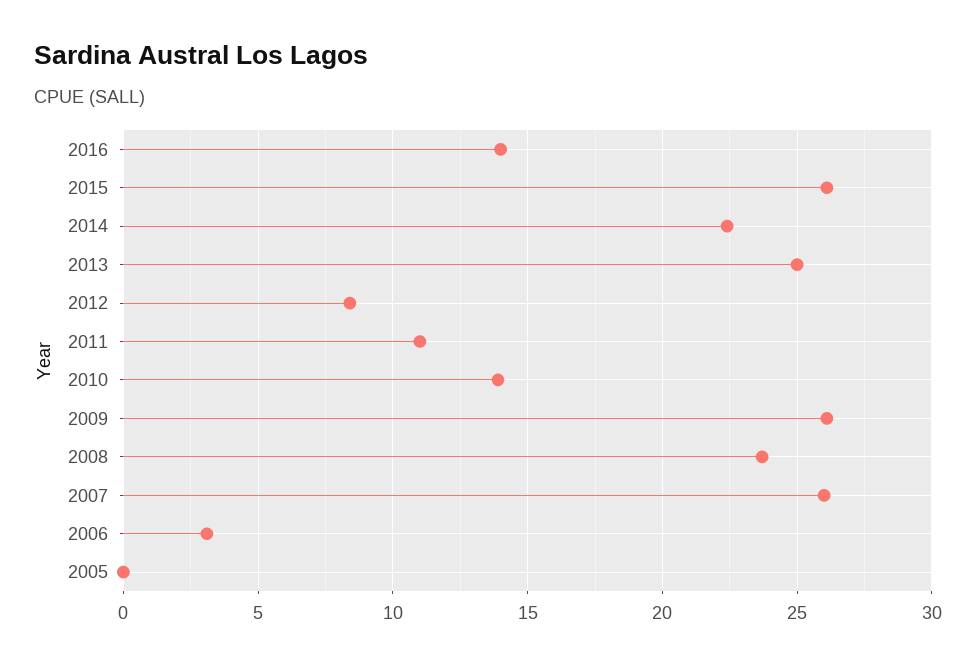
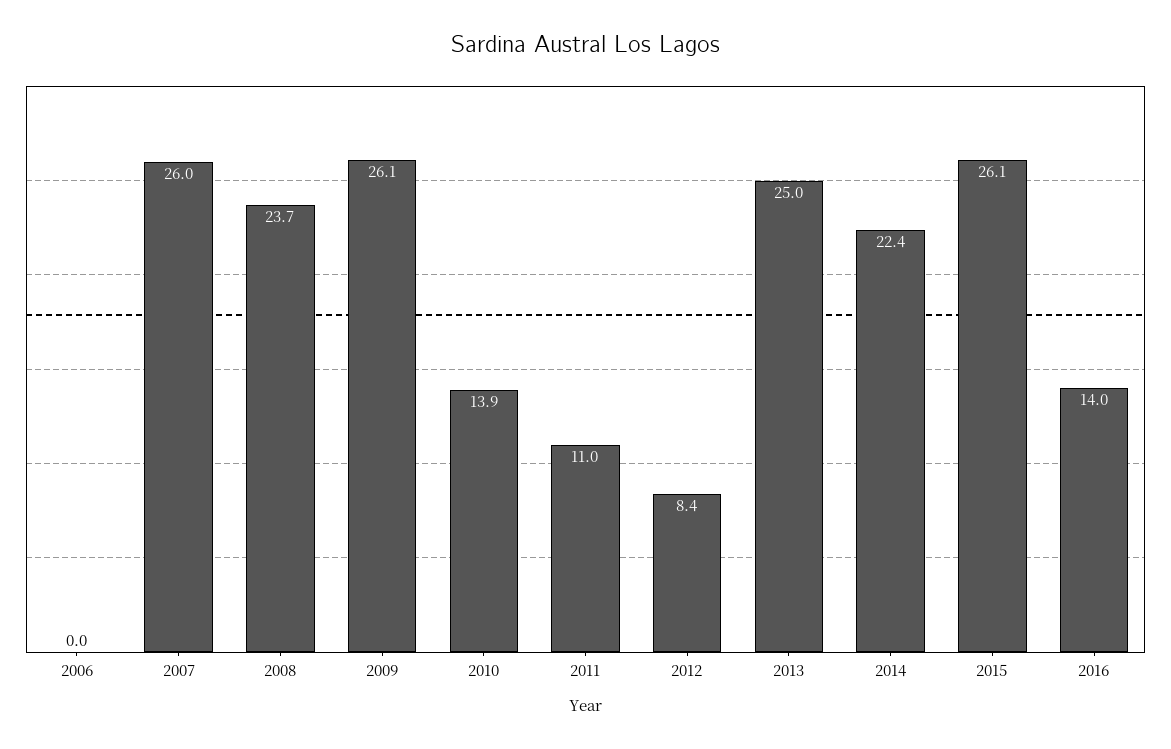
2006: 3 -> 0
2005: 0 -> none

